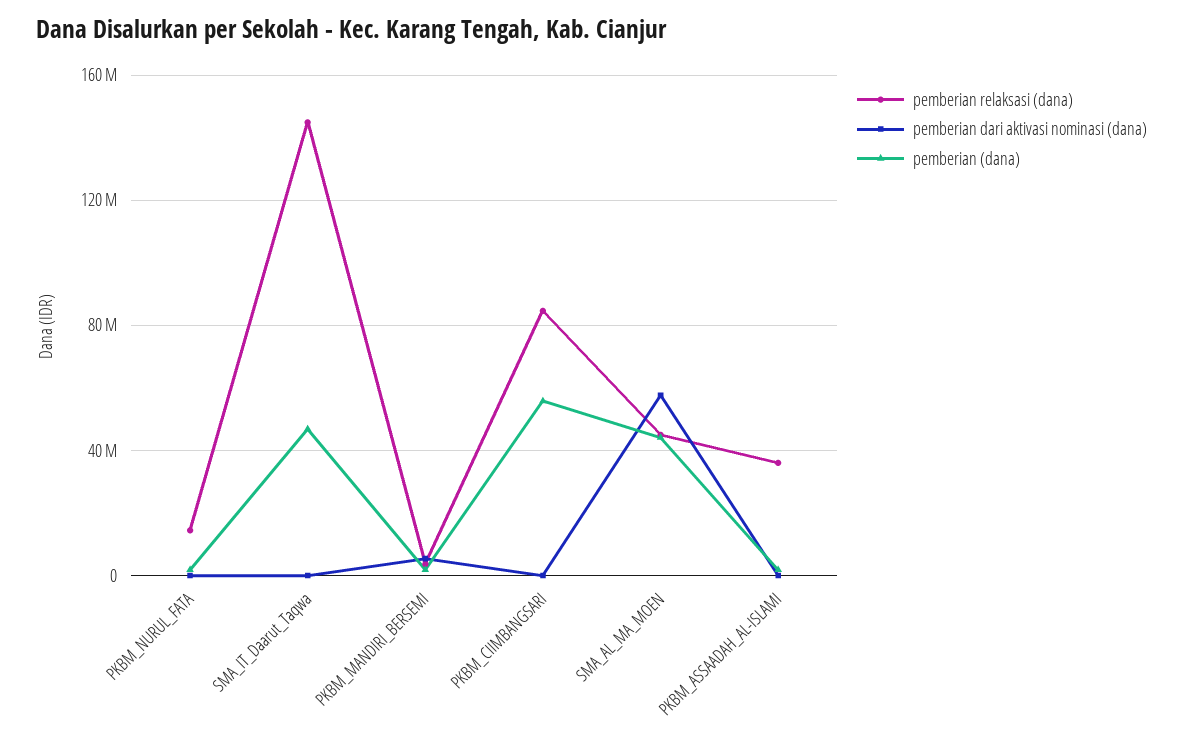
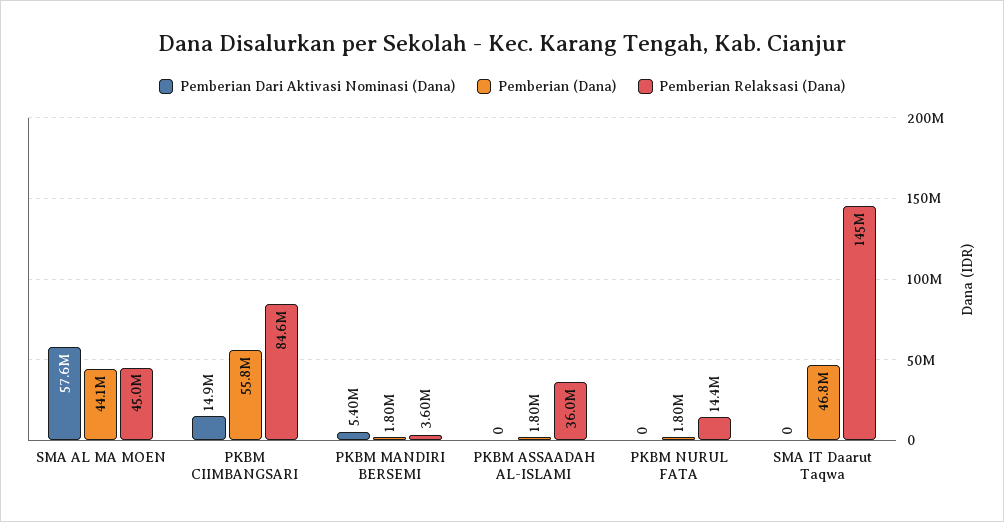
pemberian dari aktivasi nominasi (dana), PKBM_CIIMBANGSARI: 0 -> 14900000

